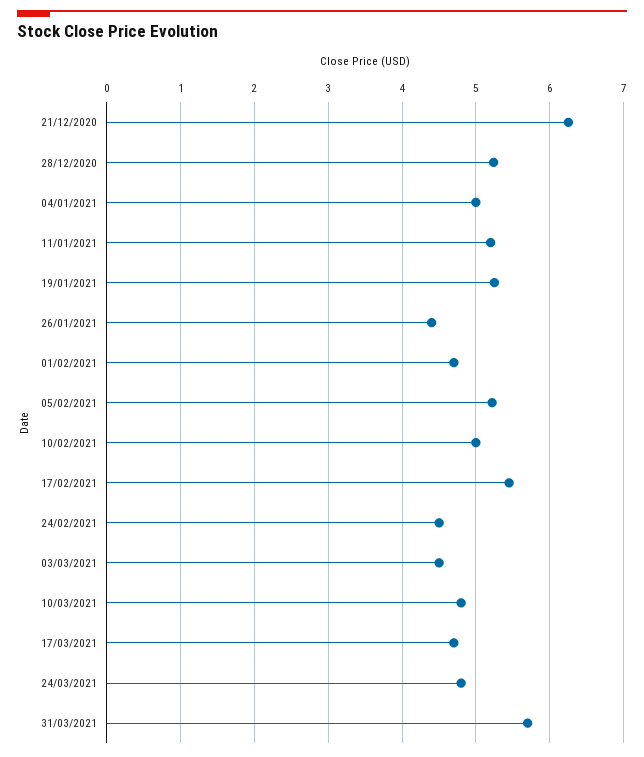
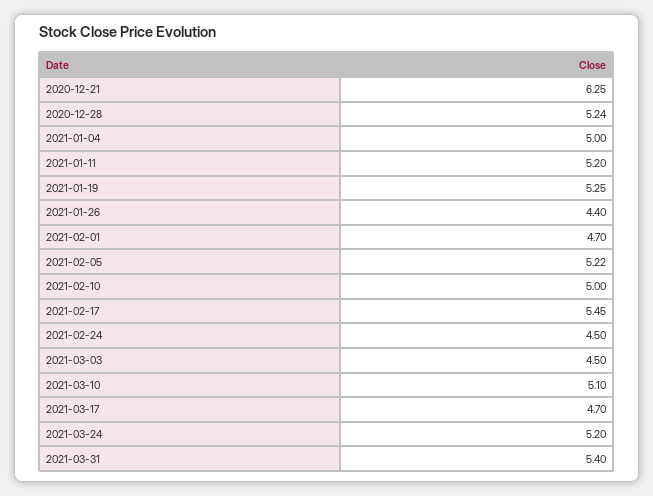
10/03/2021: 4.8 -> 5.1
24/03/2021: 4.8 -> 5.2
31/03/2021: 5.7 -> 5.4

